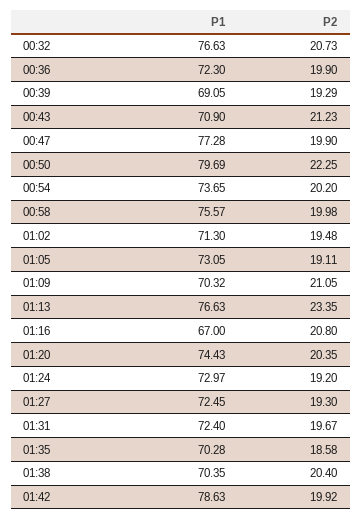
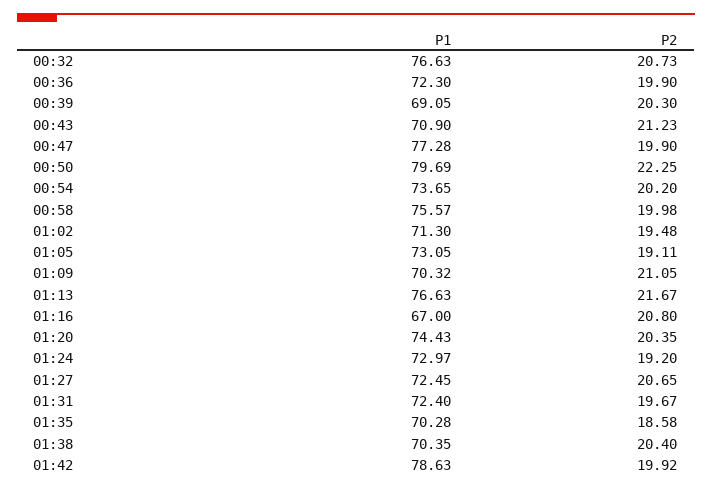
P2, 00:39: 19.29 -> 20.3
P2, 01:13: 23.35 -> 21.67
P2, 01:27: 19.3 -> 20.65

